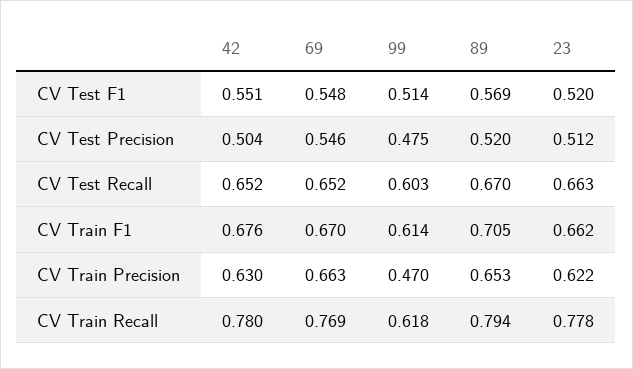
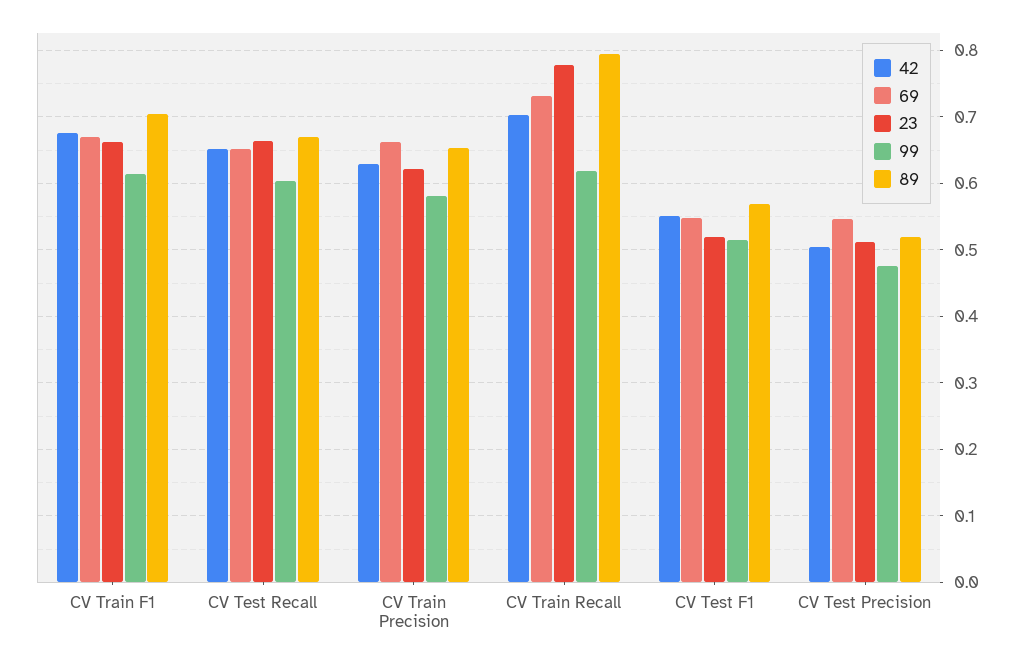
99, CV Train Precision: 0.47 -> 0.58
42, CV Train Recall: 0.78 -> 0.7
69, CV Train Recall: 0.769 -> 0.73

